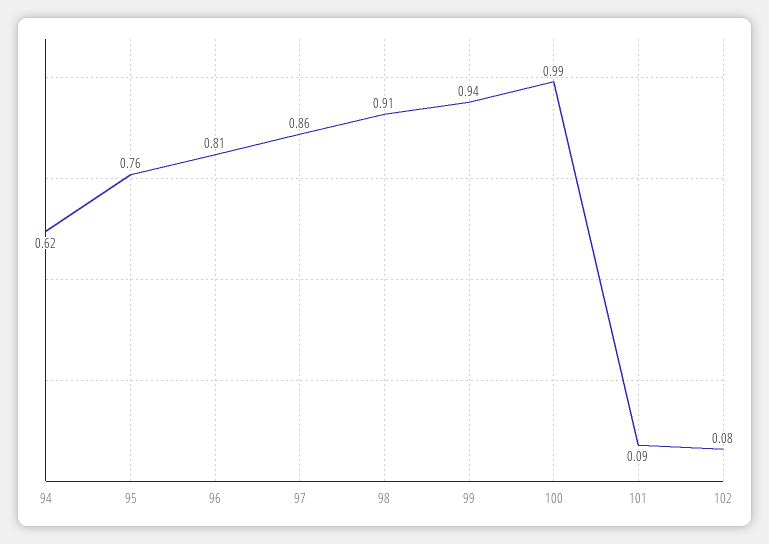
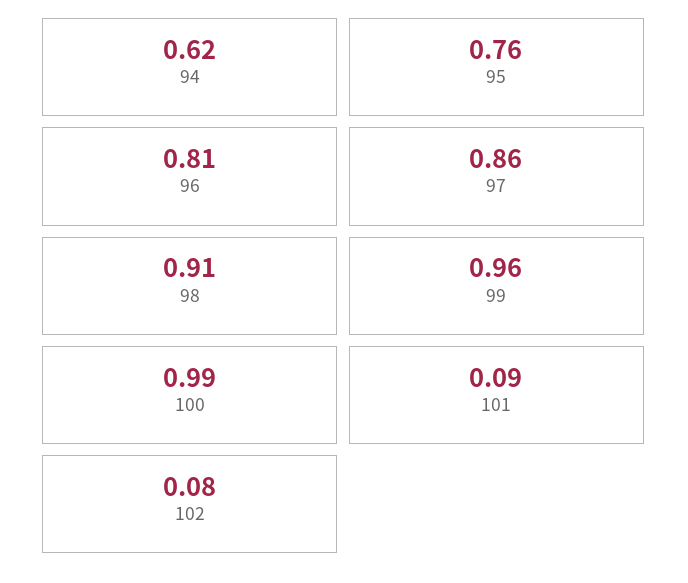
99: 0.94 -> 0.96

